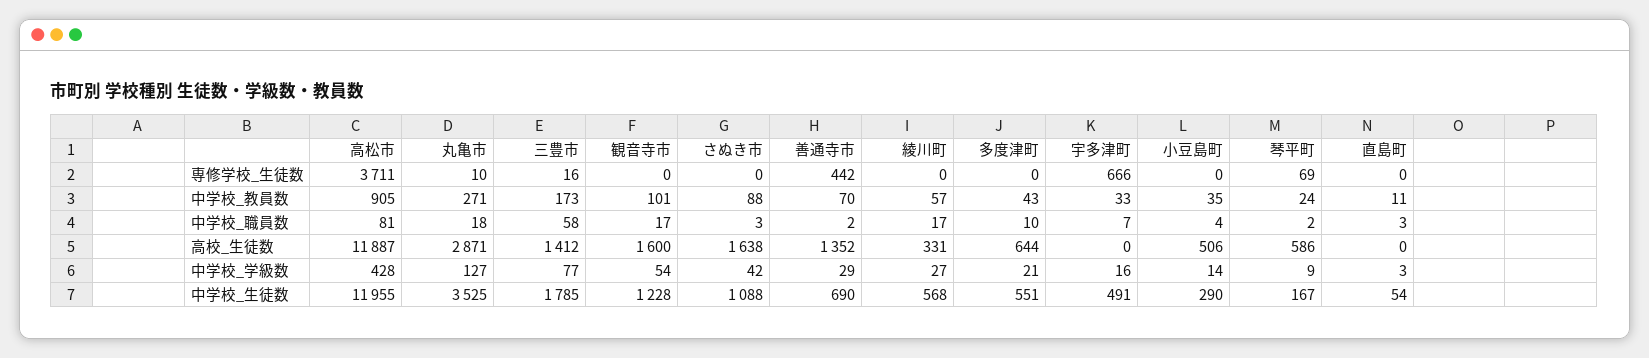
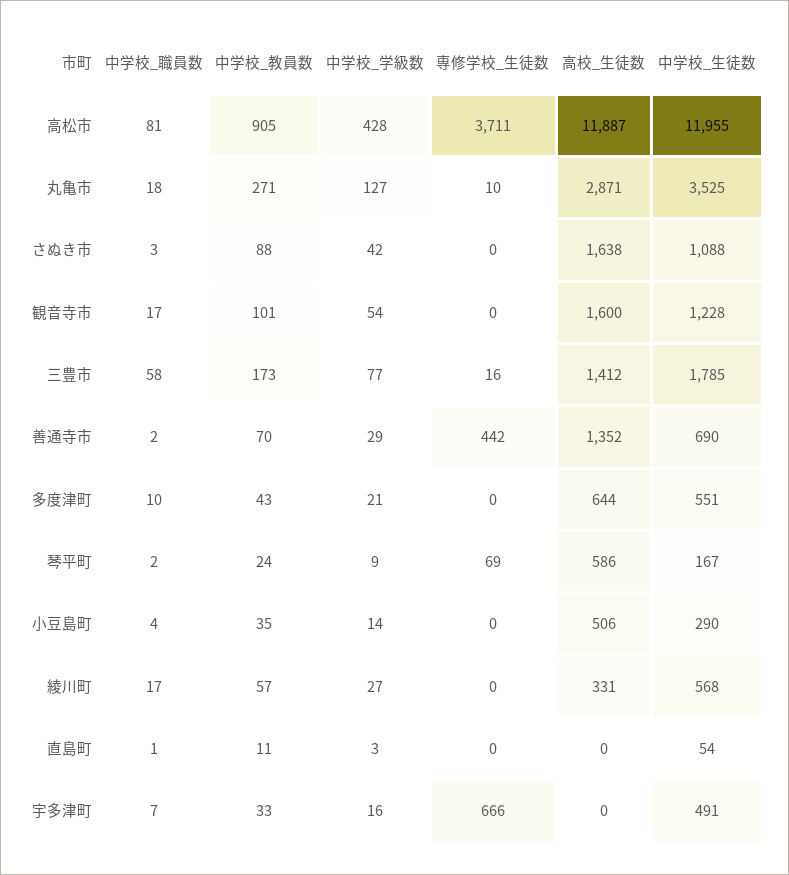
直島町, 中学校_職員数: 3 -> 1

